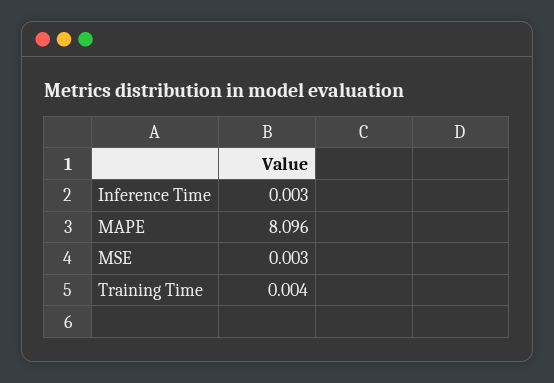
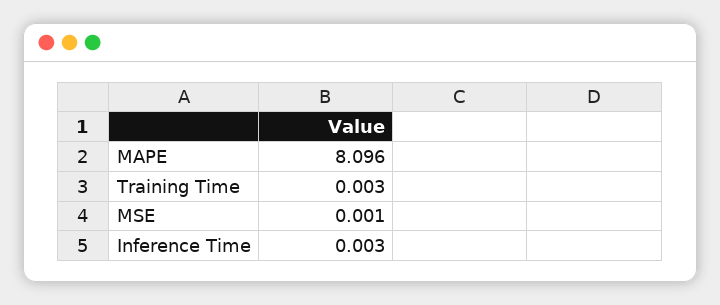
MSE: 0.003 -> 0.001
Training Time: 0.004 -> 0.003

